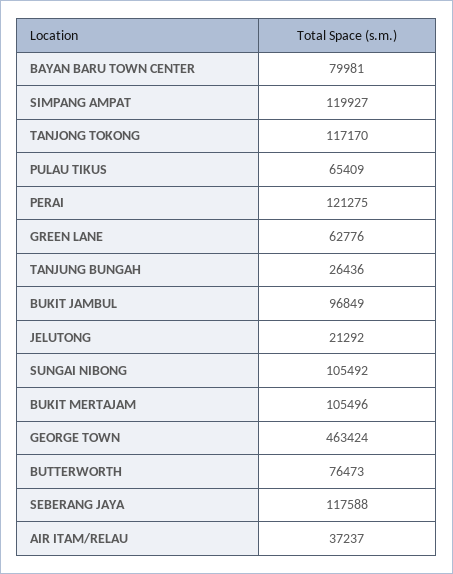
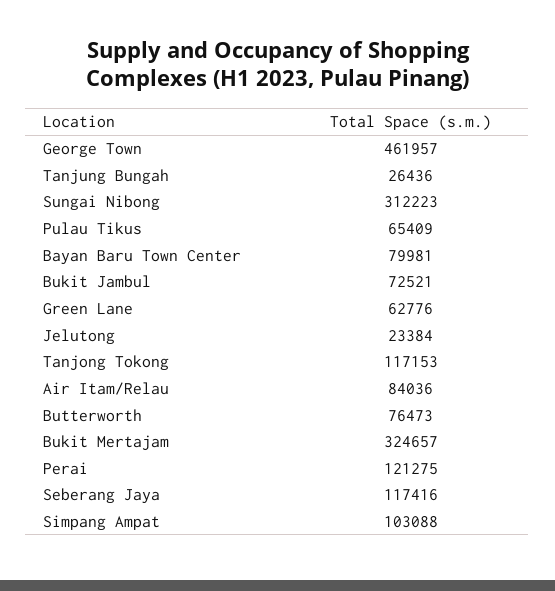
SIMPANG AMPAT: 119927 -> 103088
TANJONG TOKONG: 117170 -> 117153
BUKIT JAMBUL: 96849 -> 72521
JELUTONG: 21292 -> 23384
SUNGAI NIBONG: 105492 -> 312223
BUKIT MERTAJAM: 105496 -> 324657
GEORGE TOWN: 463424 -> 461957
SEBERANG JAYA: 117588 -> 117416
AIR ITAM/RELAU: 37237 -> 84036

